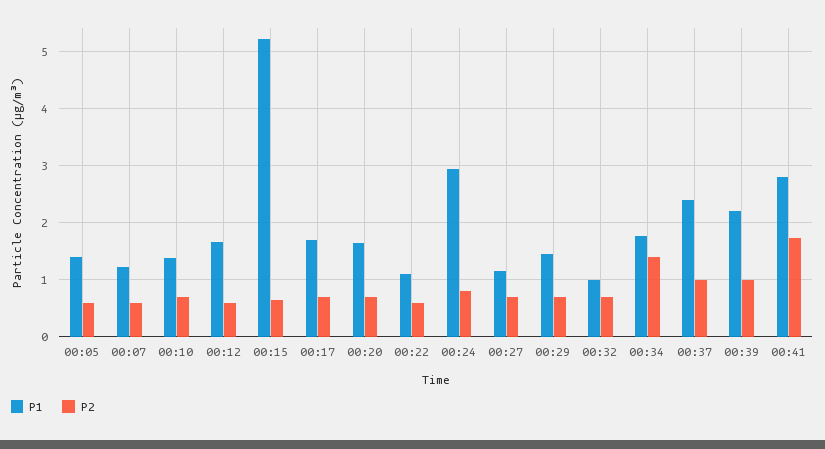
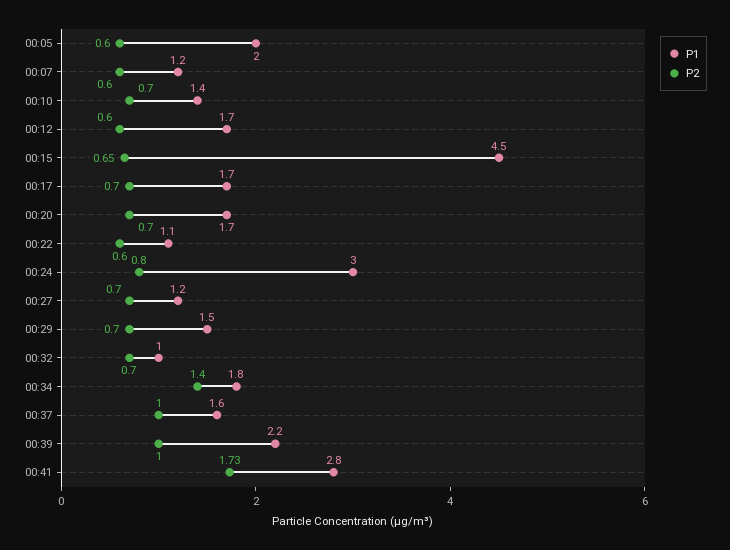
P1, 00:05: 1.4 -> 2
P1, 00:15: 5.2 -> 4.5
P1, 00:37: 2.4 -> 1.6

